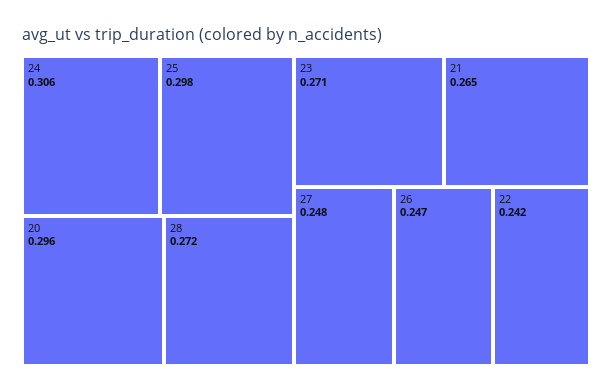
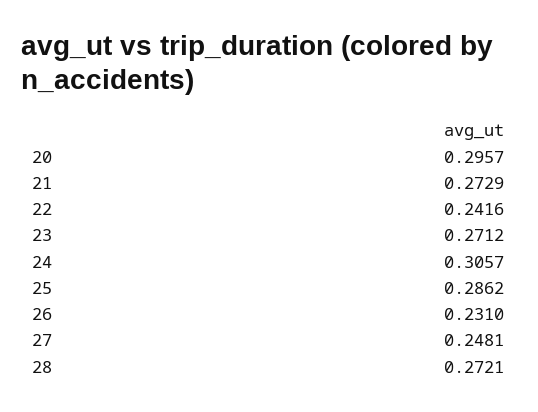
25: 0.298 -> 0.2862
21: 0.265 -> 0.2729
26: 0.247 -> 0.231

